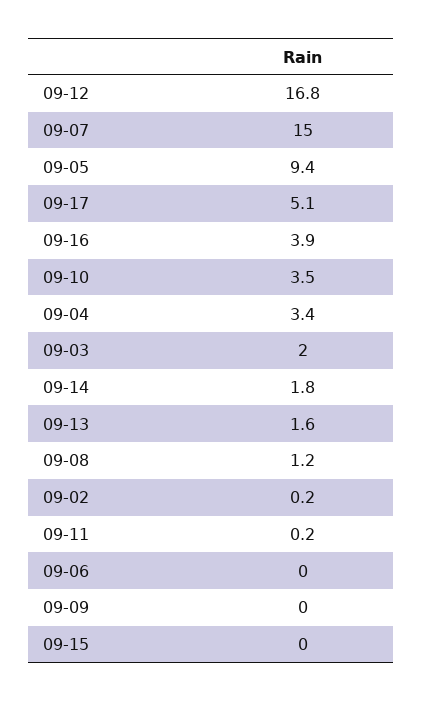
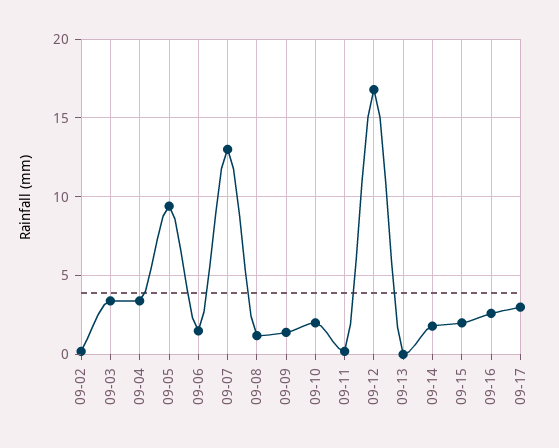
09-07: 15 -> 13
09-17: 5.1 -> 3
09-16: 3.9 -> 2.5
09-10: 3.5 -> 2
09-03: 2 -> 3.5
09-13: 1.6 -> 0
09-06: 0 -> 1.5
09-09: 0 -> 1.5
09-15: 0 -> 2

